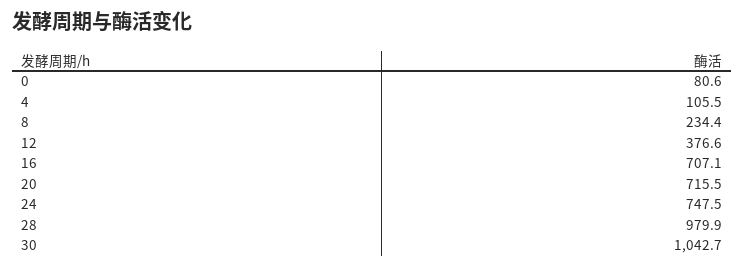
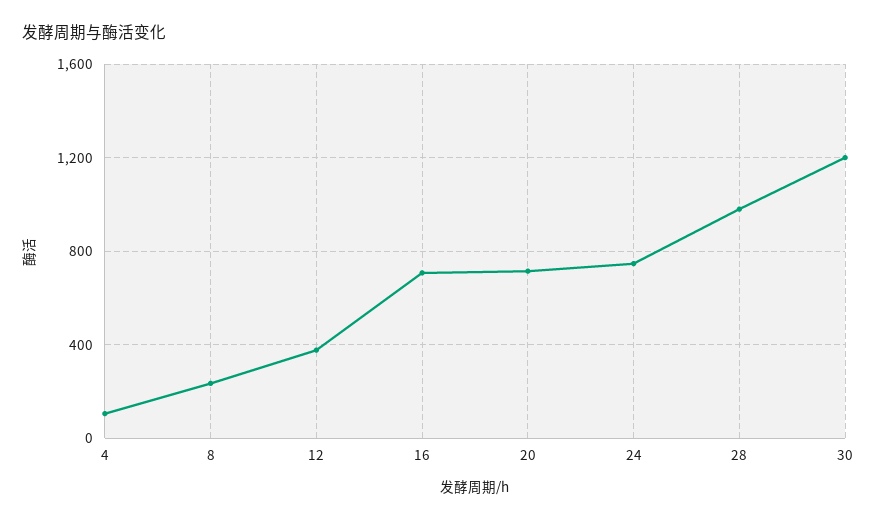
0: 80.6 -> none
30: 1042.7 -> 1200

